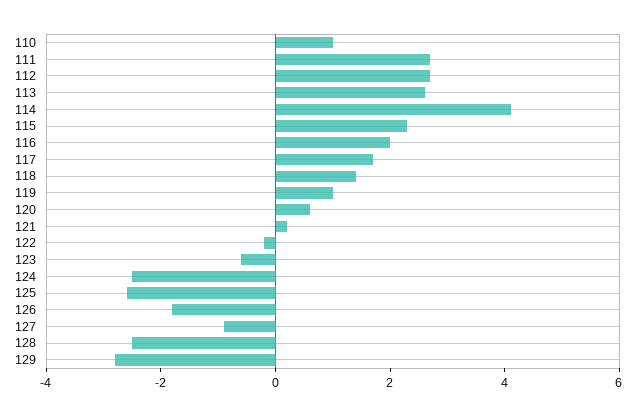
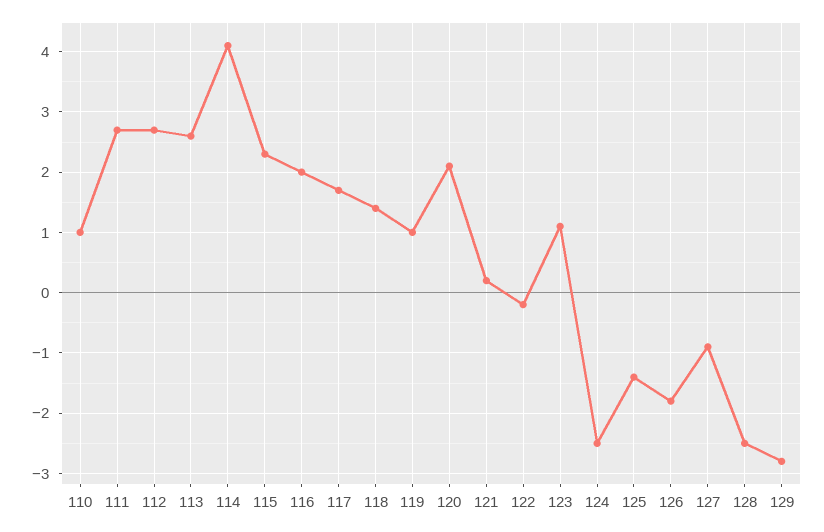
120: 0.5 -> 2.1
123: -0.5 -> 1.1
125: -2.5 -> -1.4

